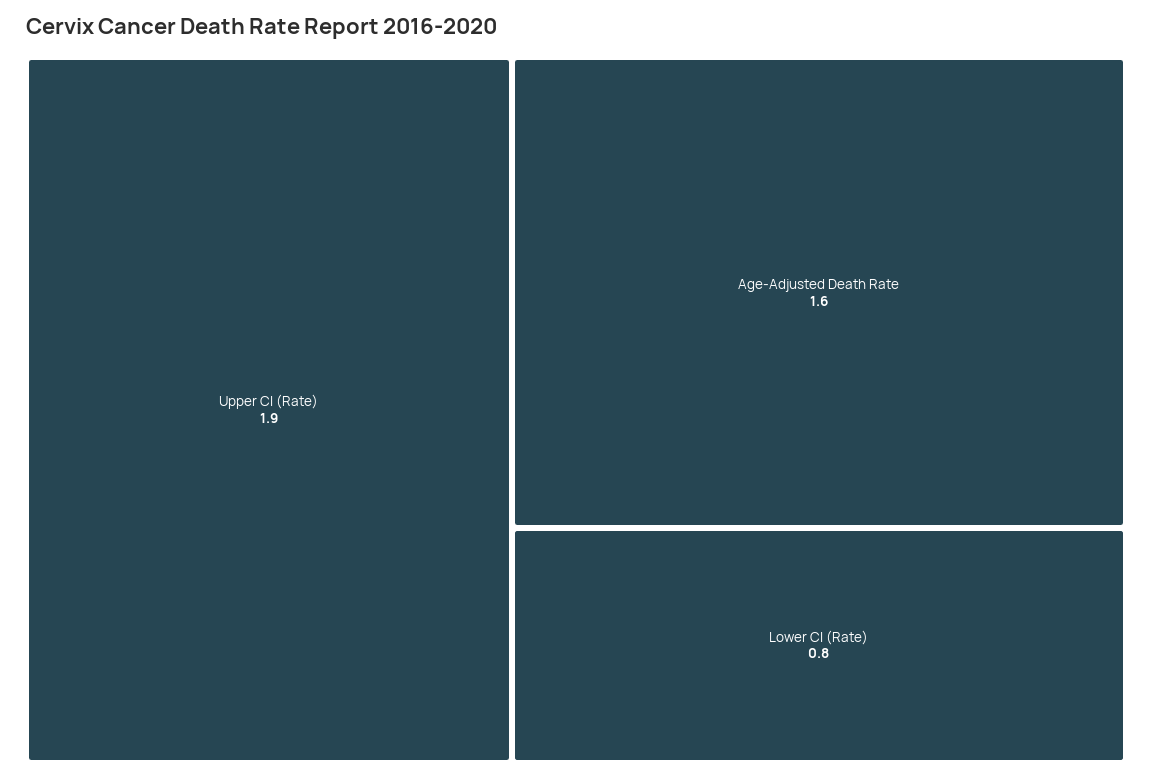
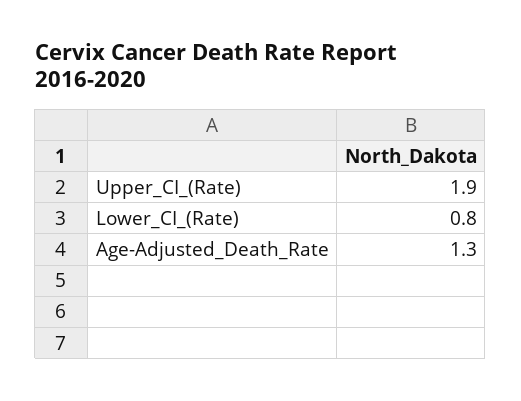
Age-Adjusted Death Rate: 1.6 -> 1.3

